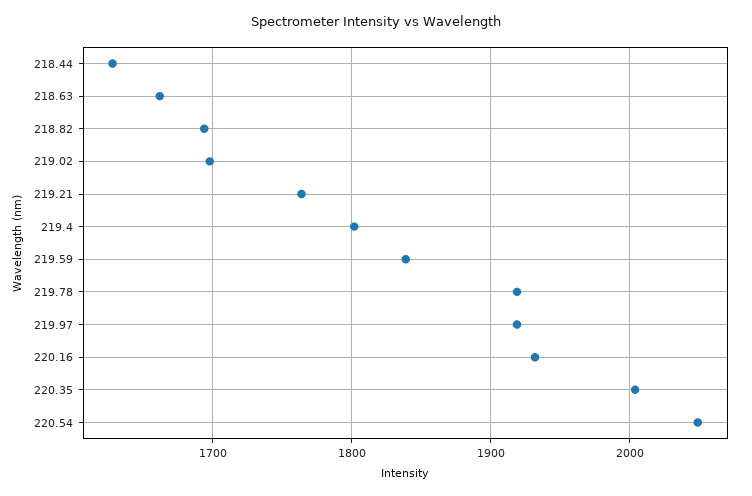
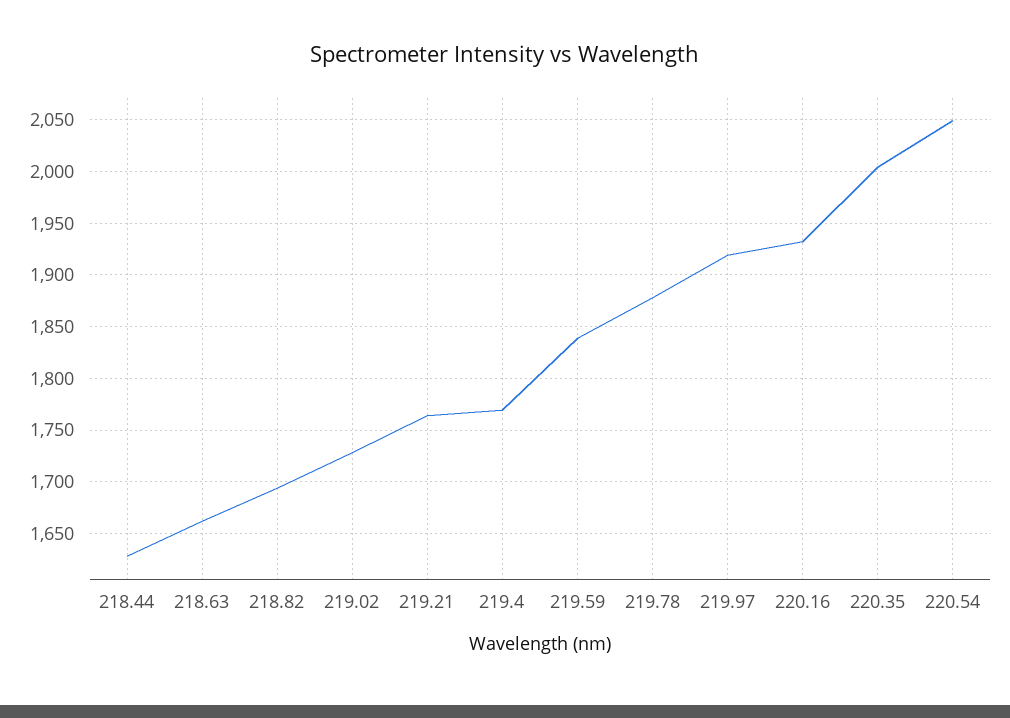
219.02: 1700 -> 1730
219.4: 1800 -> 1770
219.78: 1920 -> 1880

